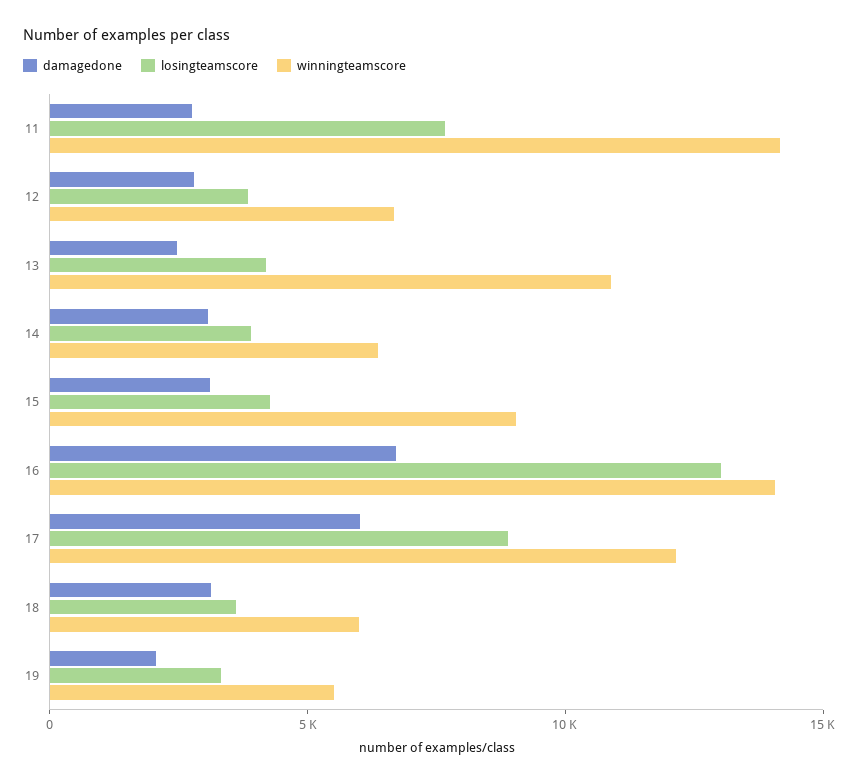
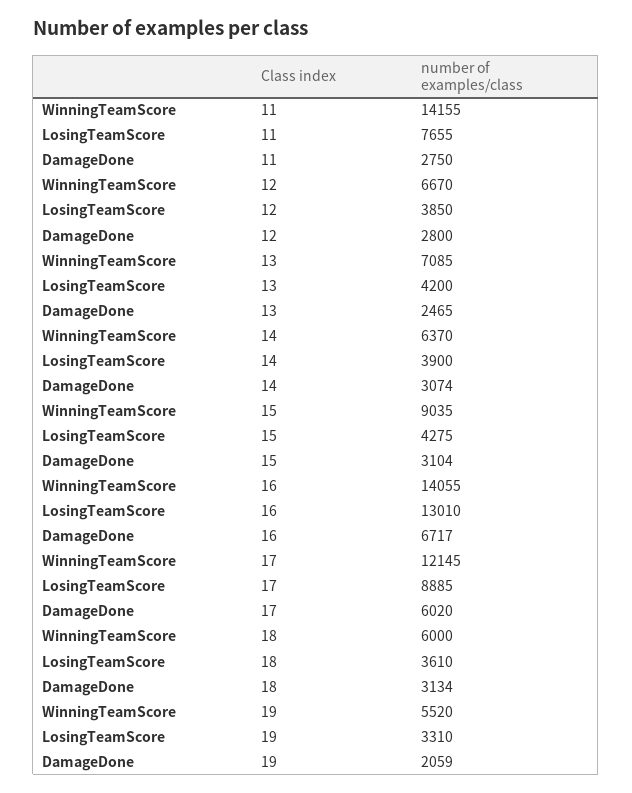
winningteamscore, 13: 11000 -> 7085

